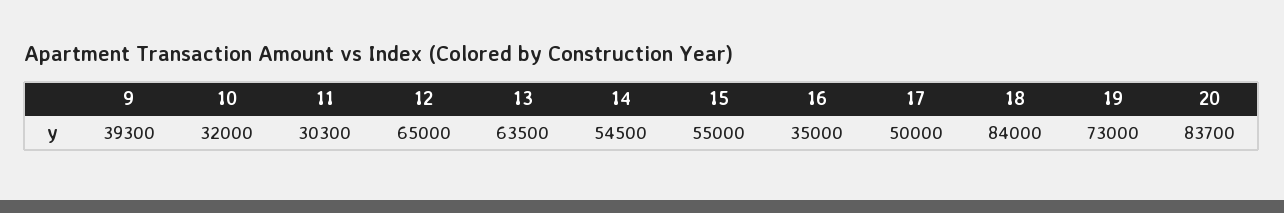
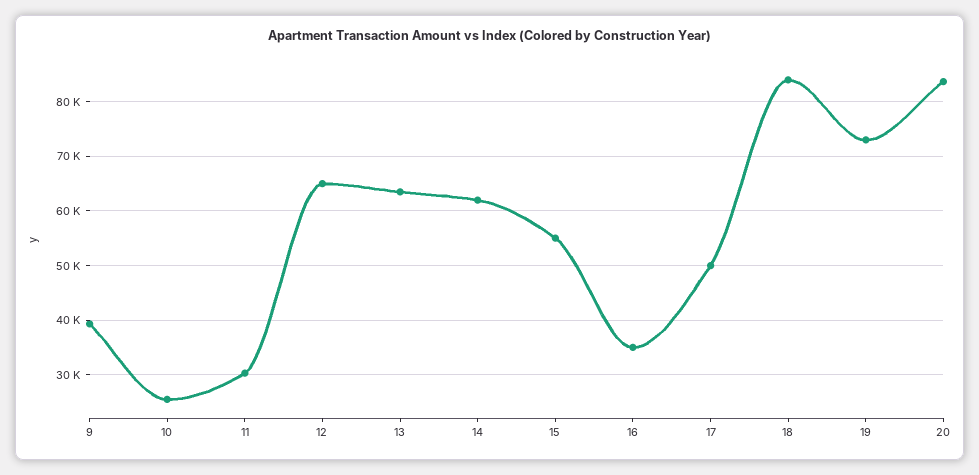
10: 32000 -> 26000
14: 54500 -> 62000

